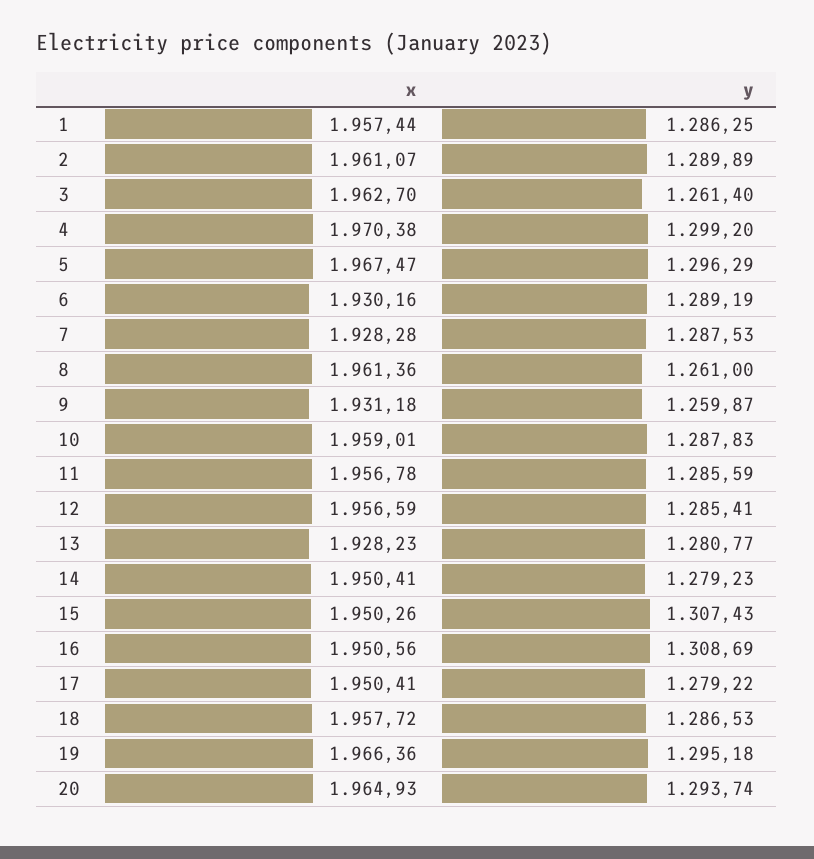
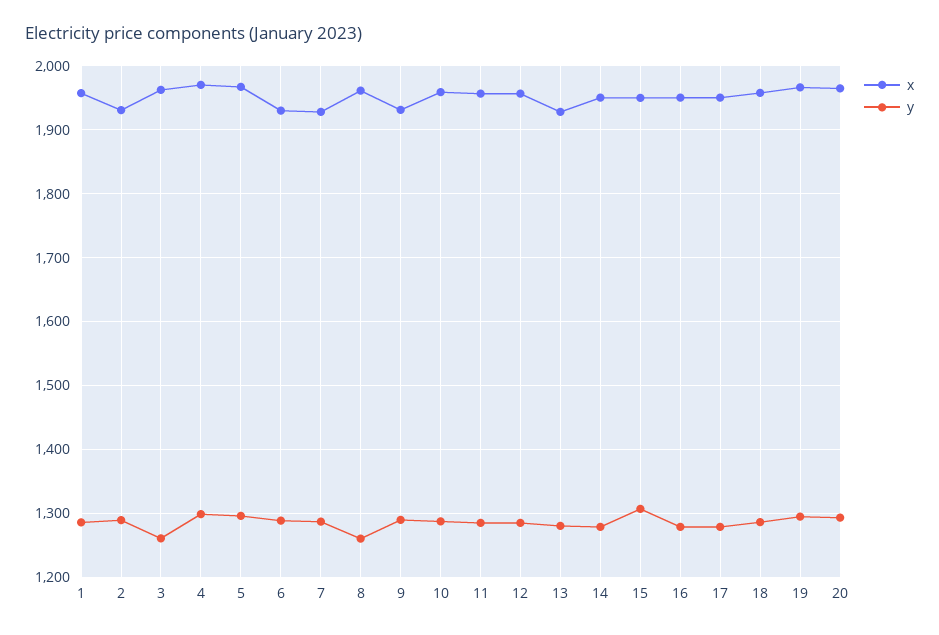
x, 2: 1961.07 -> 1930
y, 9: 1259.87 -> 1290
y, 16: 1308.69 -> 1280

